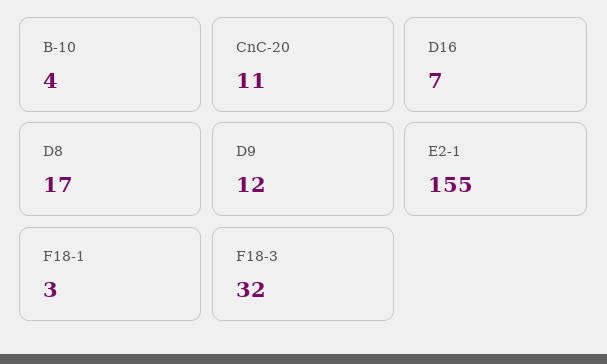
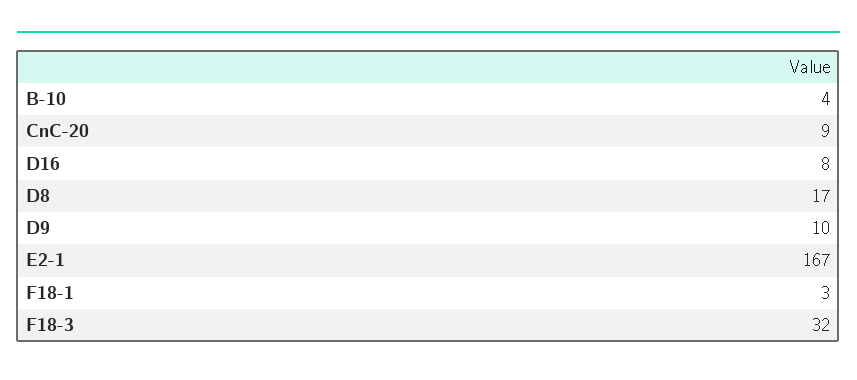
CnC-20: 11 -> 9
D16: 7 -> 8
D9: 12 -> 10
E2-1: 155 -> 167

